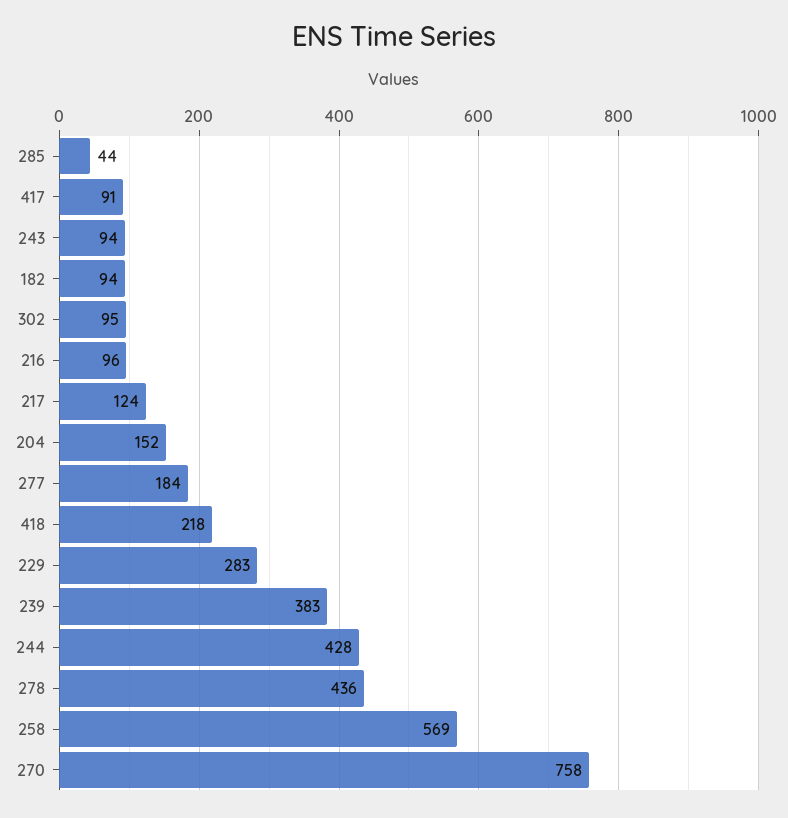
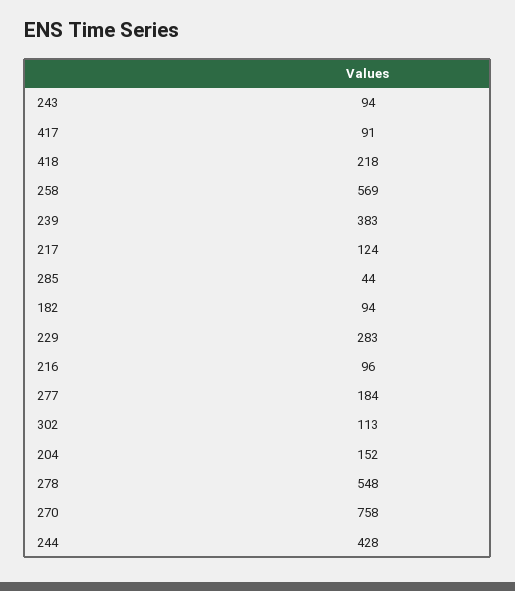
302: 95 -> 113
278: 436 -> 548

